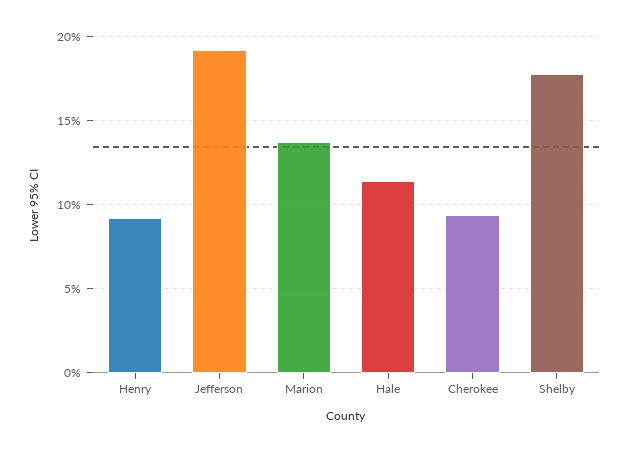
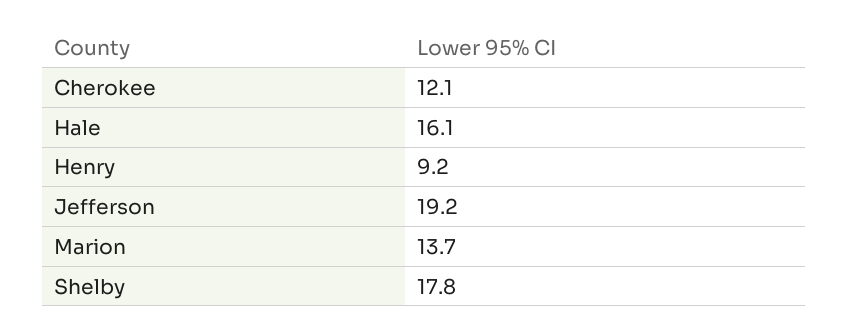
Hale: 11.5 -> 16.1
Cherokee: 9.5 -> 12.1

